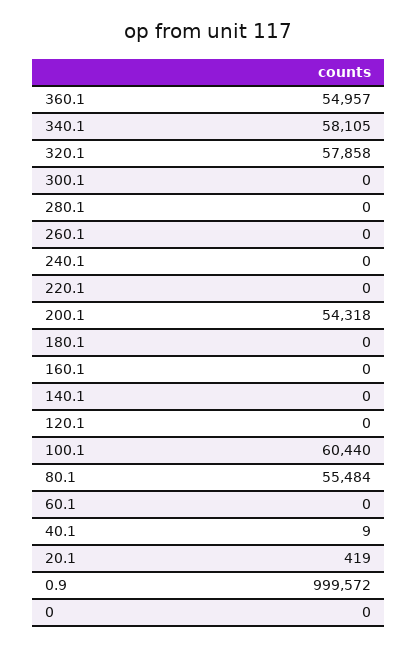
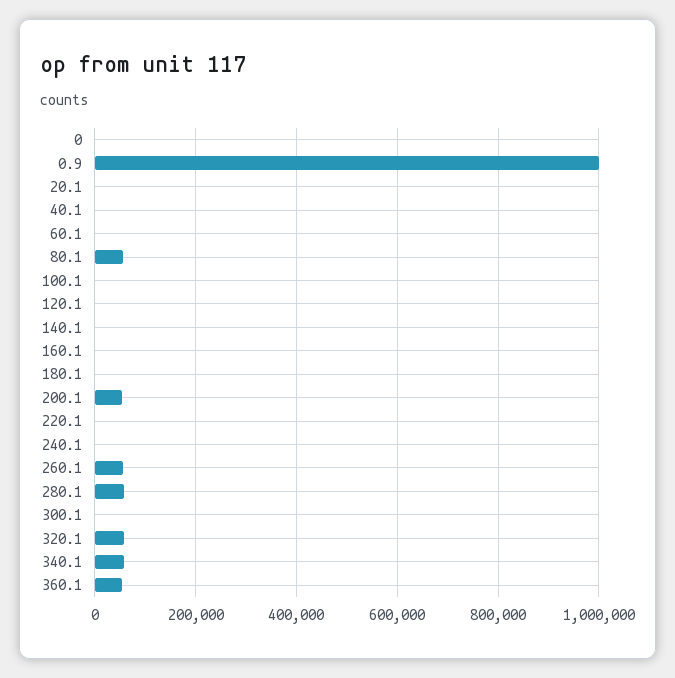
280.1: 0 -> 60000
260.1: 0 -> 60000
100.1: 60440 -> 0

